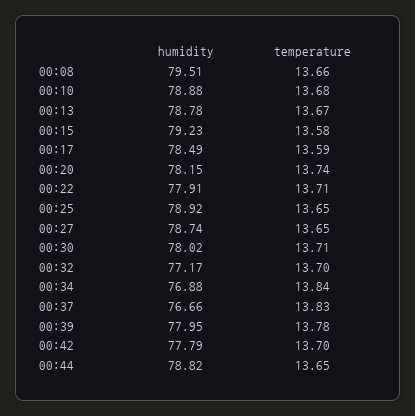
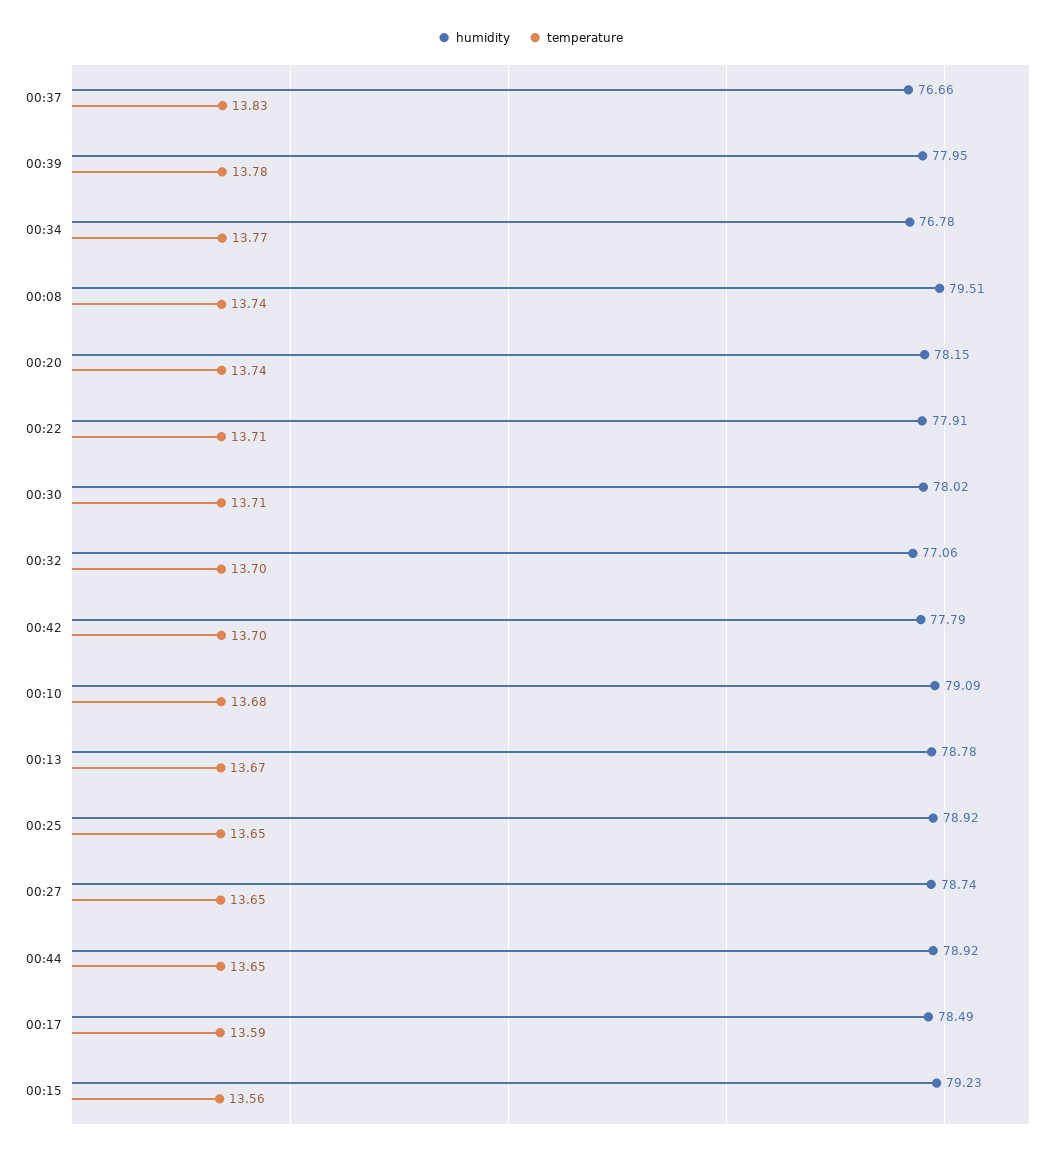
temperature, 00:08: 13.66 -> 13.74
humidity, 00:10: 78.88 -> 79.09
temperature, 00:15: 13.58 -> 13.56
humidity, 00:32: 77.17 -> 77.06
humidity, 00:34: 76.88 -> 76.78
temperature, 00:34: 13.84 -> 13.77
humidity, 00:44: 78.82 -> 78.92

